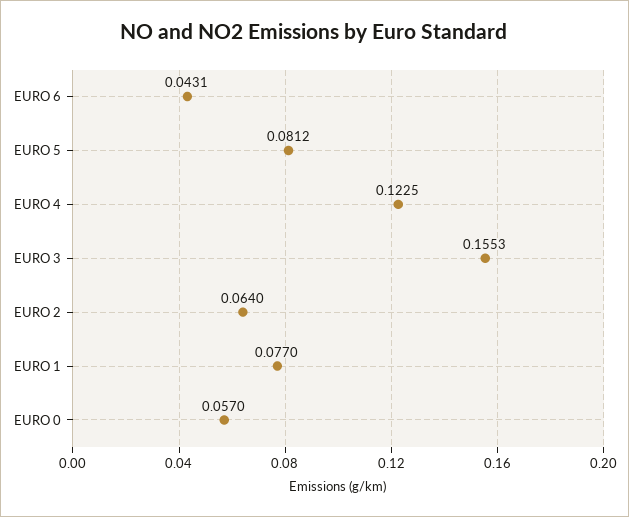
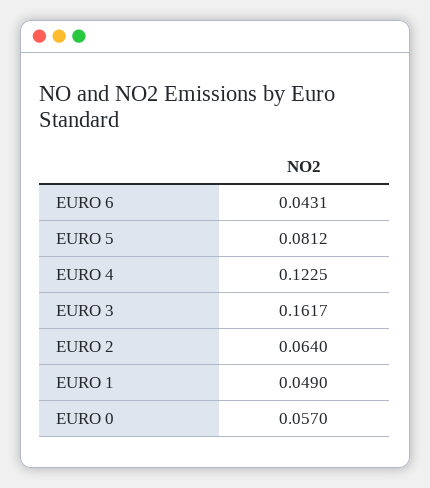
EURO 3: 0.1553 -> 0.1617
EURO 1: 0.077 -> 0.049

